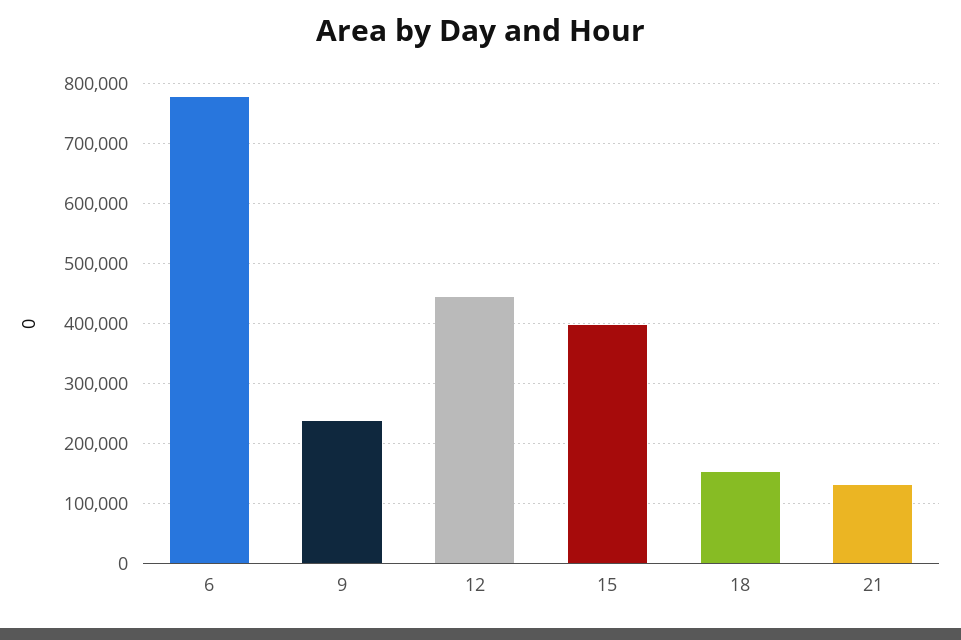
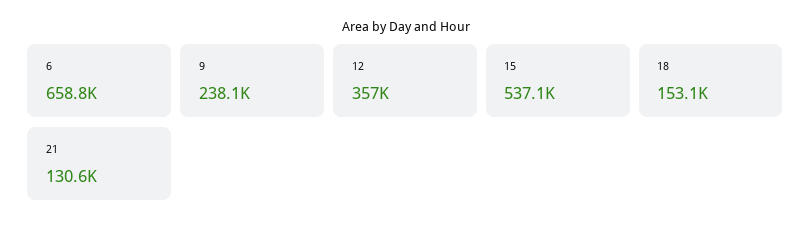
6: 780000 -> 658800
12: 440000 -> 357000
15: 400000 -> 537100

